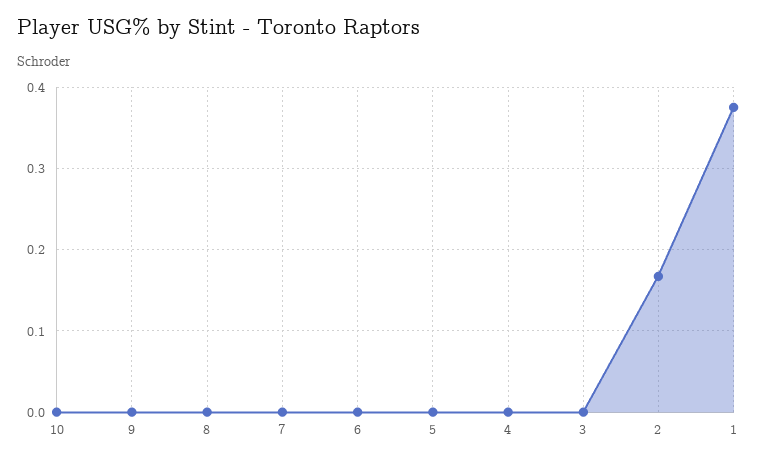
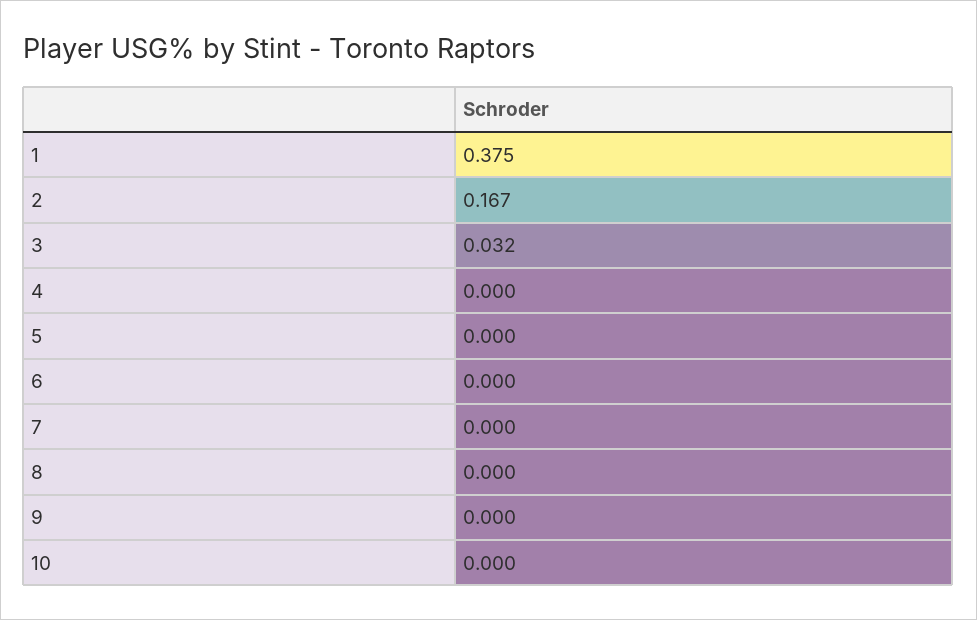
3: 0 -> 0.032

